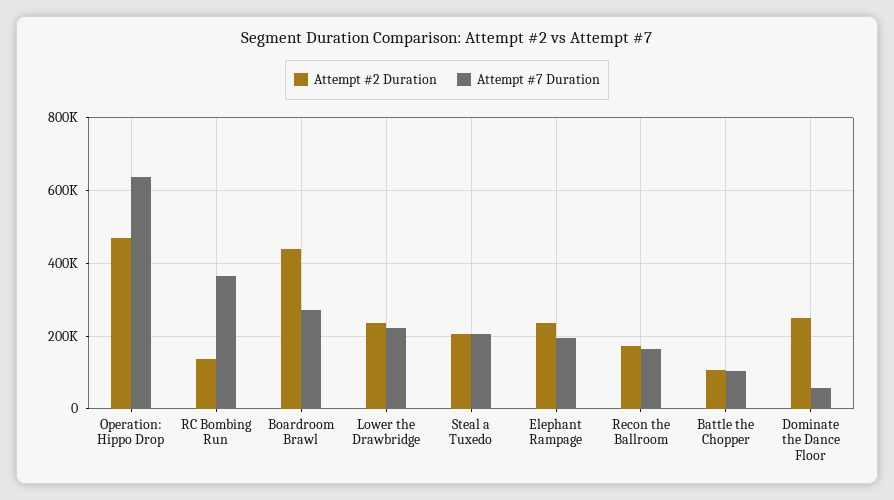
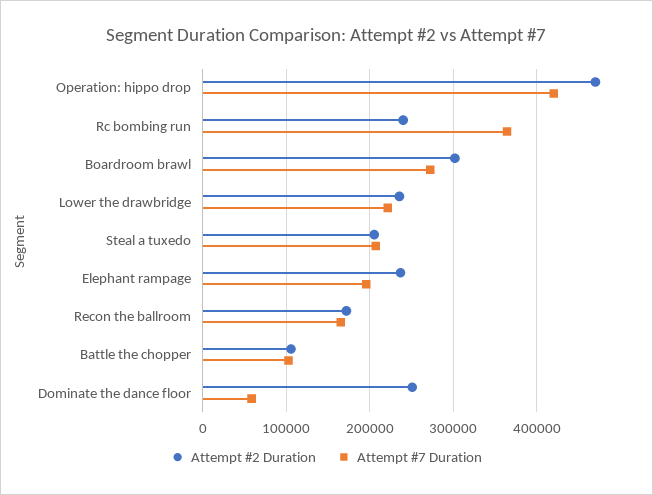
Attempt #7 Duration, Operation: Hippo Drop: 640000 -> 420000
Attempt #2 Duration, RC Bombing Run: 140000 -> 240000
Attempt #2 Duration, Boardroom Brawl: 440000 -> 300000

